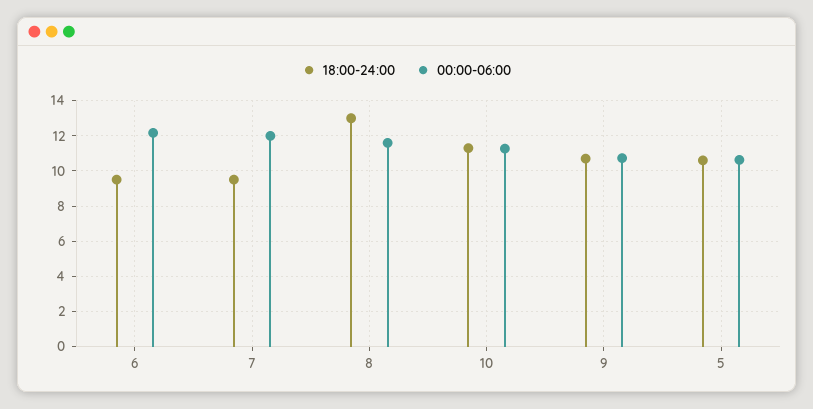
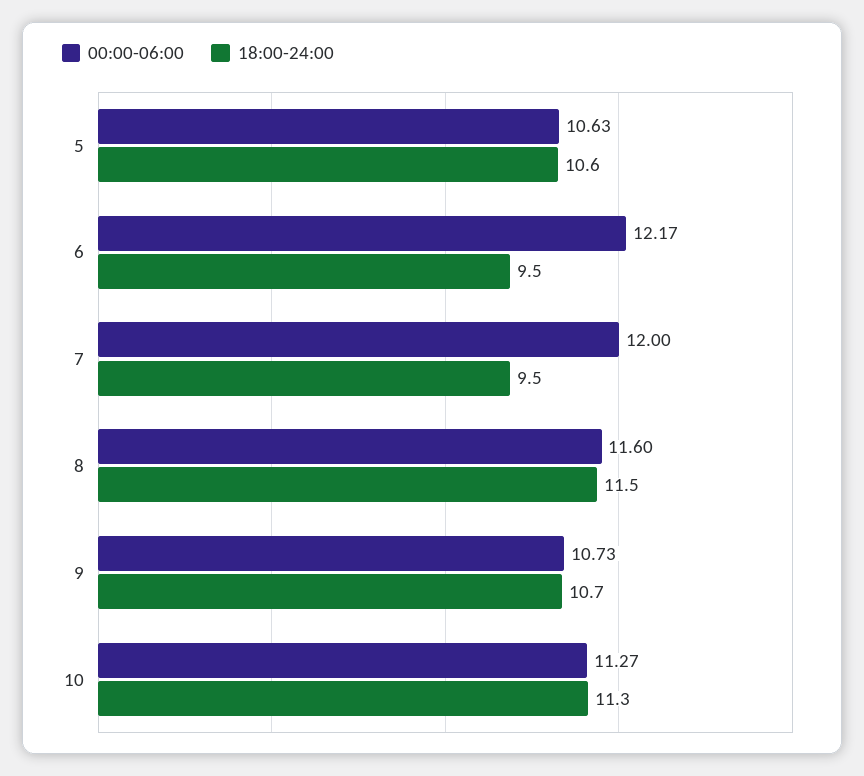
18:00-24:00, 8: 13 -> 11.5

